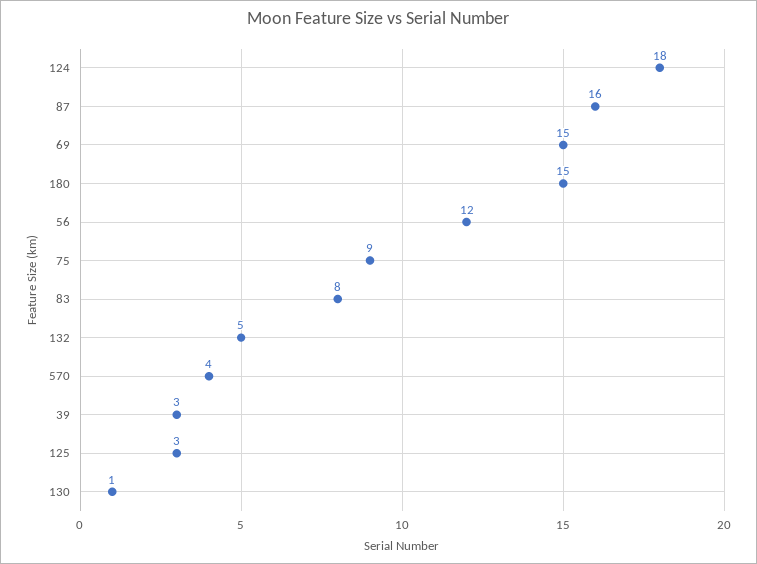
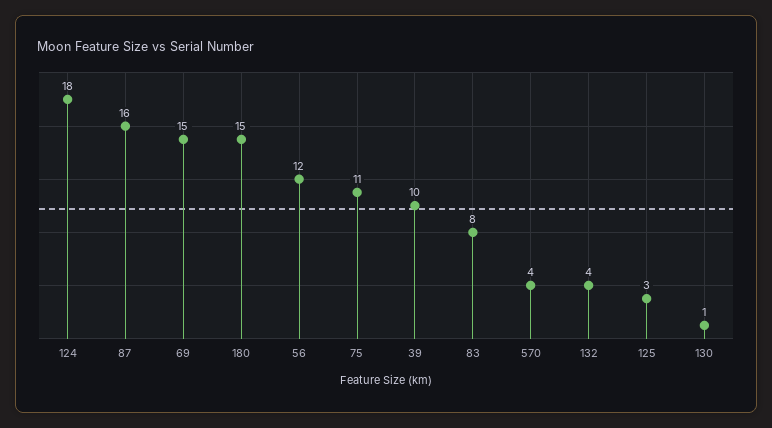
75: 9 -> 11
132: 5 -> 4
39: 3 -> 10

